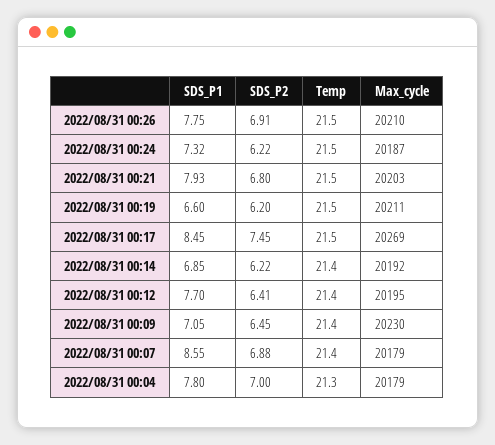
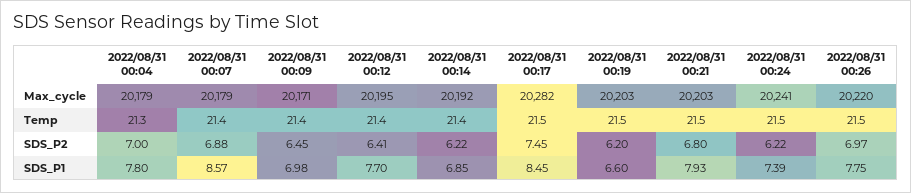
SDS_P2, 2022/08/31 00:26: 6.91 -> 6.97
Max_cycle, 2022/08/31 00:26: 20210 -> 20220
SDS_P1, 2022/08/31 00:24: 7.32 -> 7.39
Max_cycle, 2022/08/31 00:24: 20187 -> 20241
Max_cycle, 2022/08/31 00:19: 20211 -> 20203
Max_cycle, 2022/08/31 00:17: 20269 -> 20282
SDS_P1, 2022/08/31 00:09: 7.05 -> 6.98
Max_cycle, 2022/08/31 00:09: 20230 -> 20171
SDS_P1, 2022/08/31 00:07: 8.55 -> 8.57

